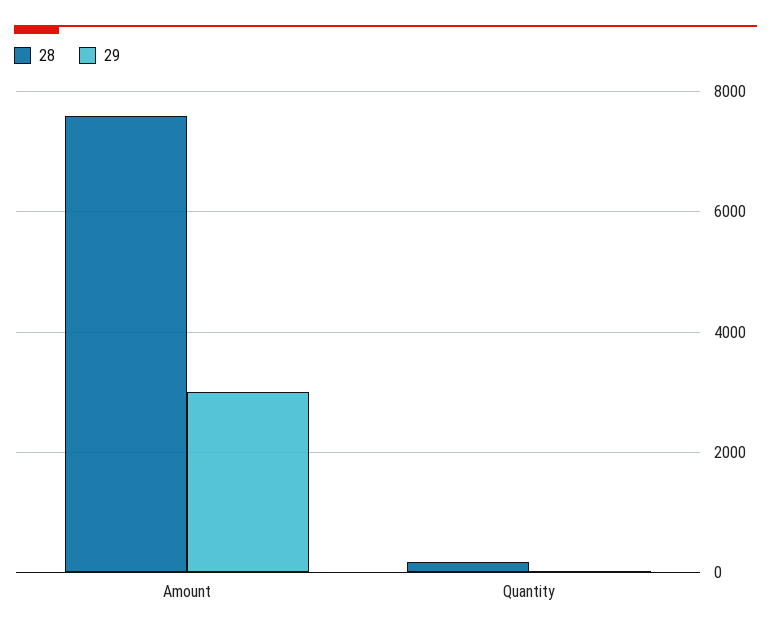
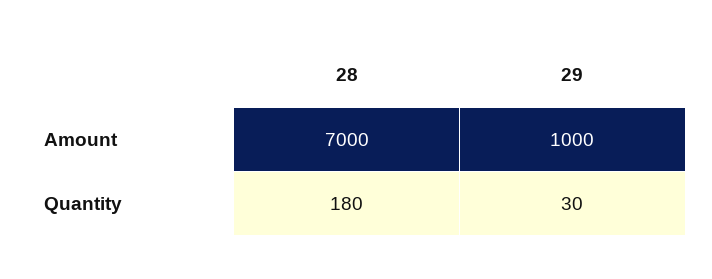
28, Amount: 7600 -> 7000
29, Amount: 3000 -> 1000

